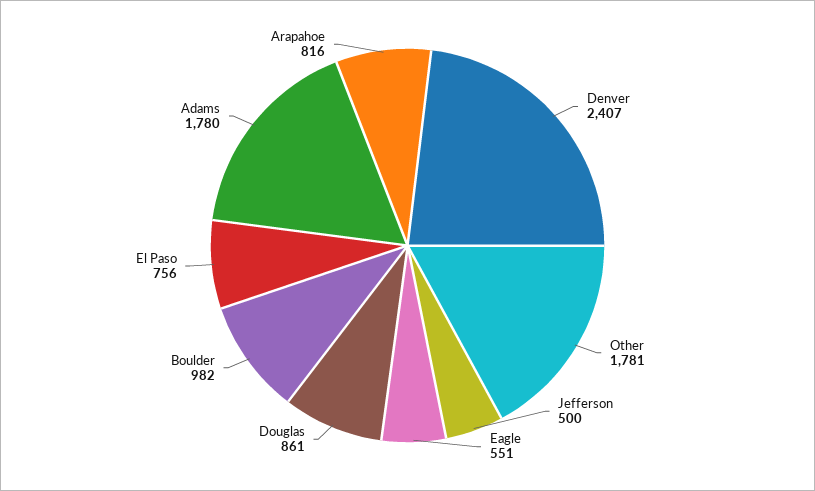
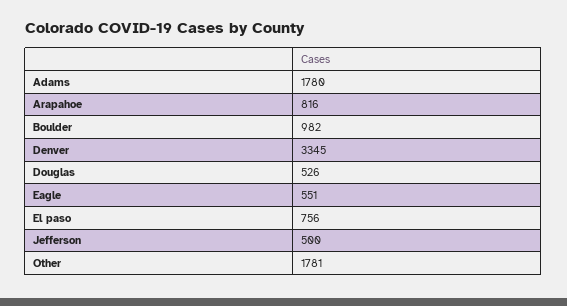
Denver: 2407 -> 3345
Douglas: 861 -> 526

